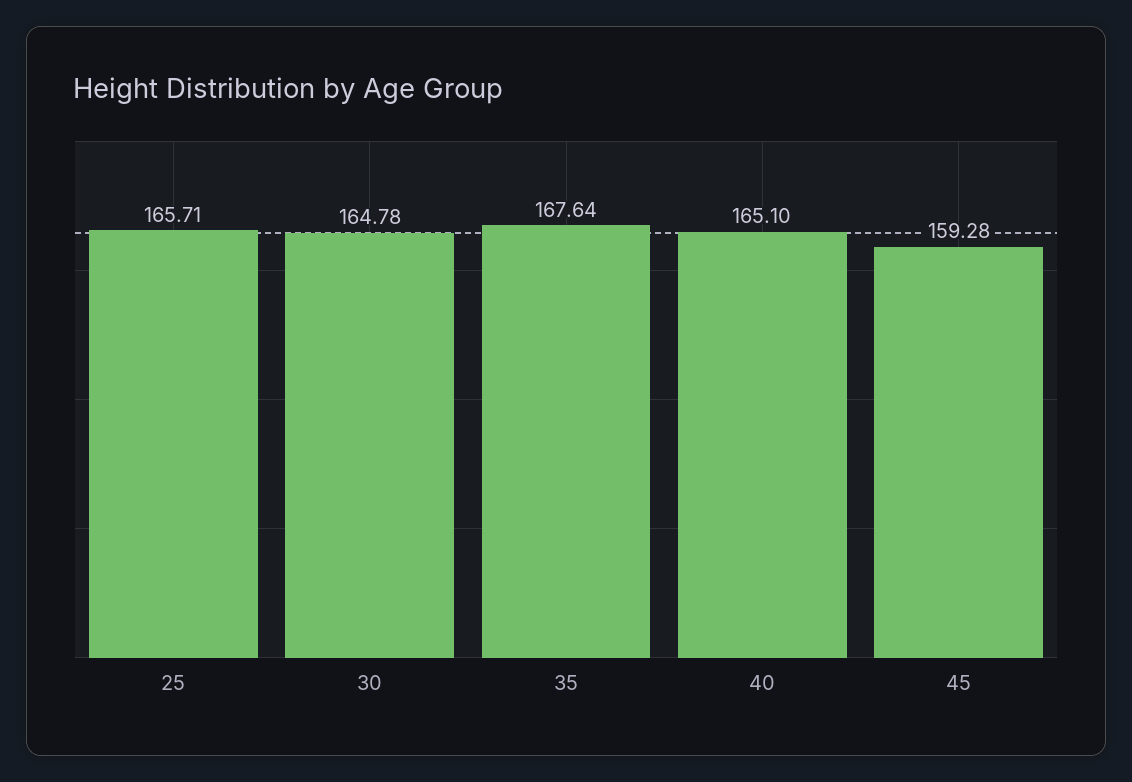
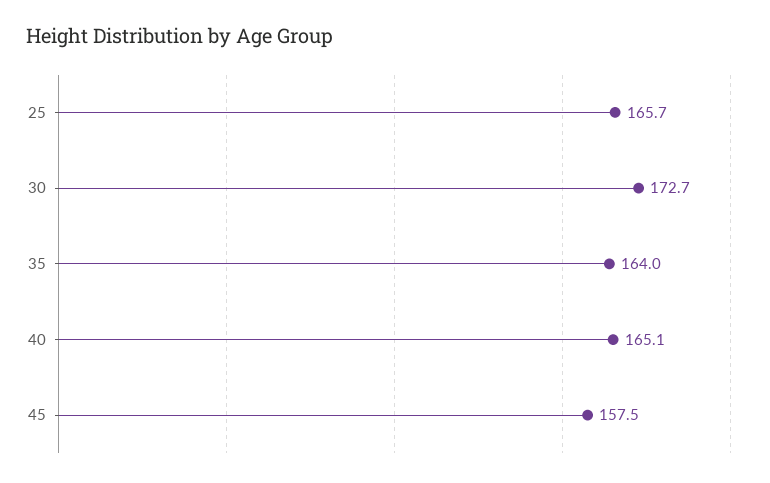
30: 164.78 -> 172.7
35: 167.64 -> 164
45: 159.28 -> 157.5

